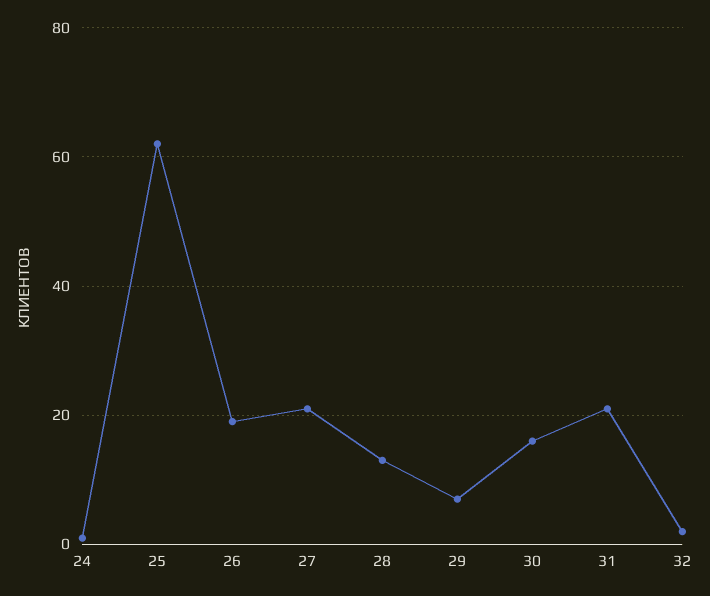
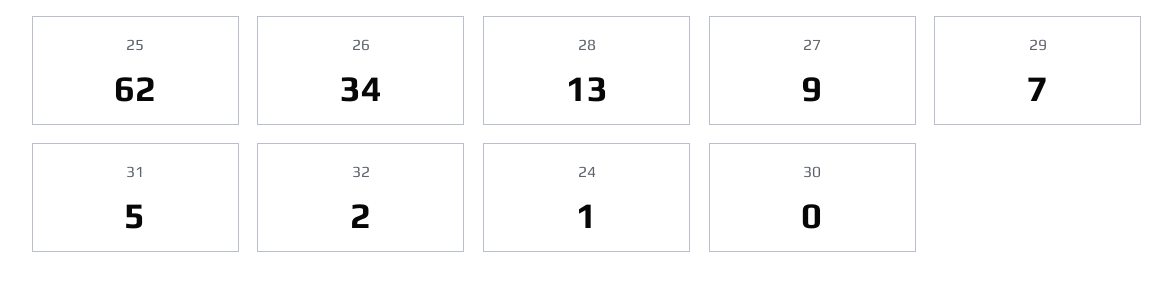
26: 20 -> 34
27: 20 -> 9
30: 15 -> 0
31: 20 -> 5

